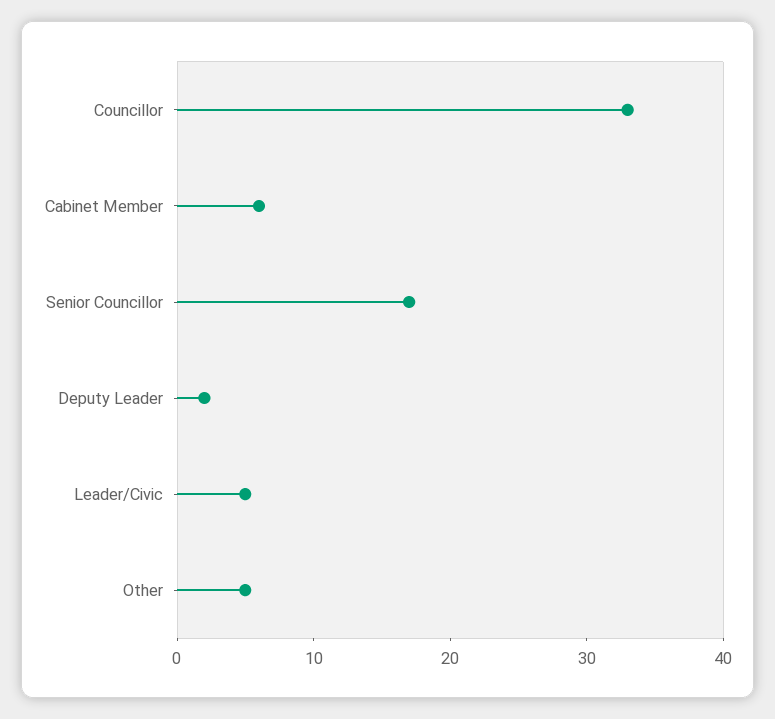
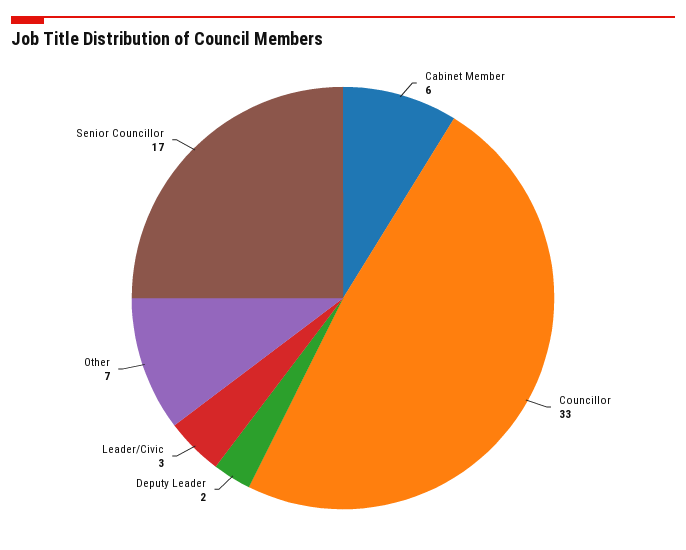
Leader/Civic: 5 -> 3
Other: 5 -> 7

